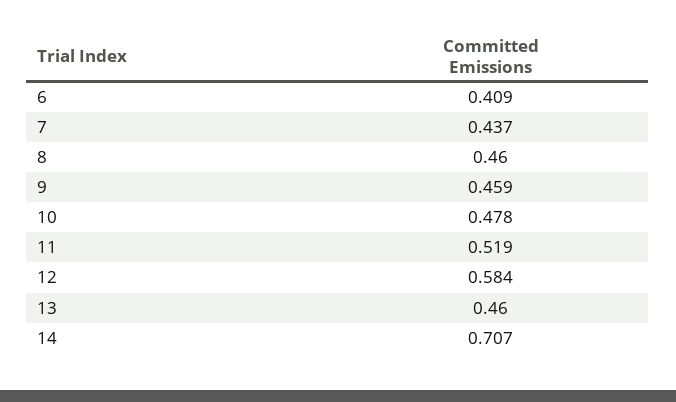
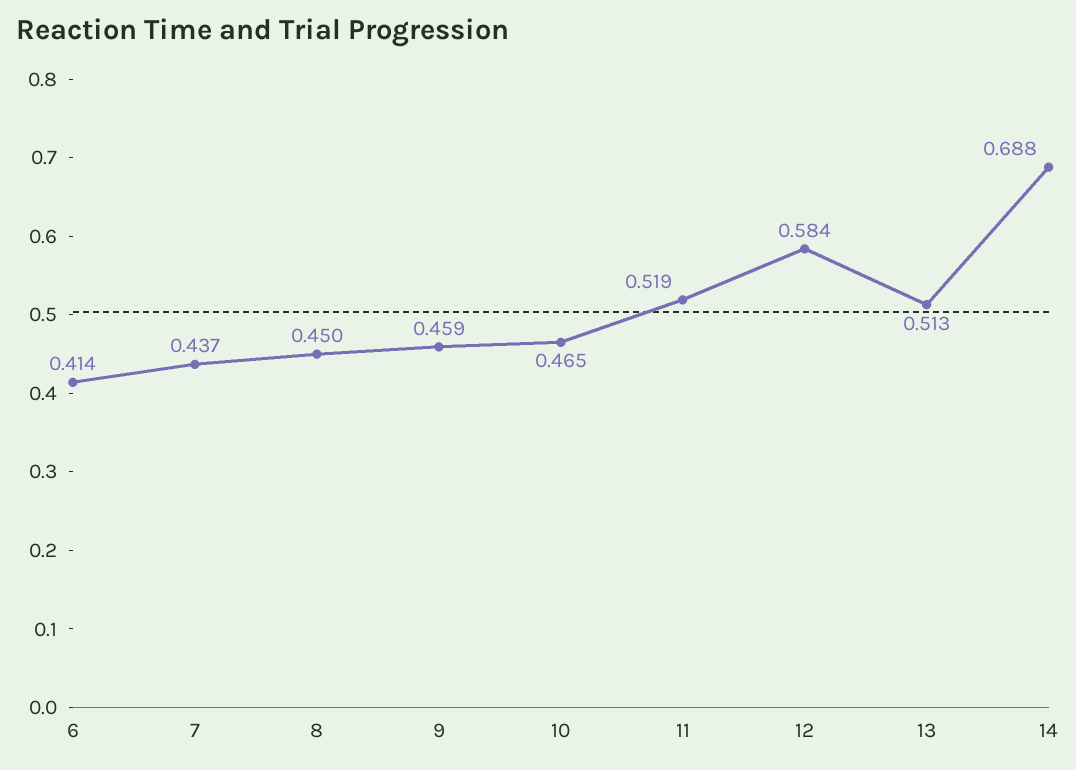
6: 0.409 -> 0.414
8: 0.46 -> 0.45
10: 0.478 -> 0.465
13: 0.46 -> 0.513
14: 0.707 -> 0.688

